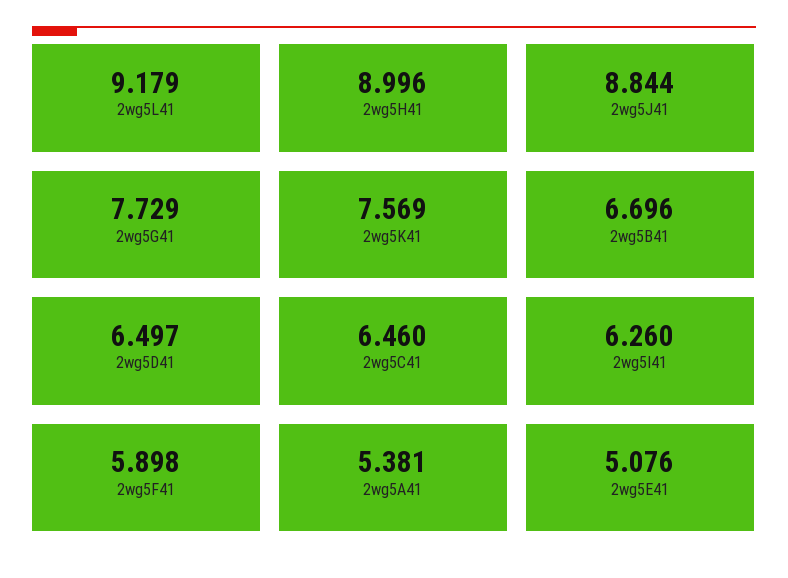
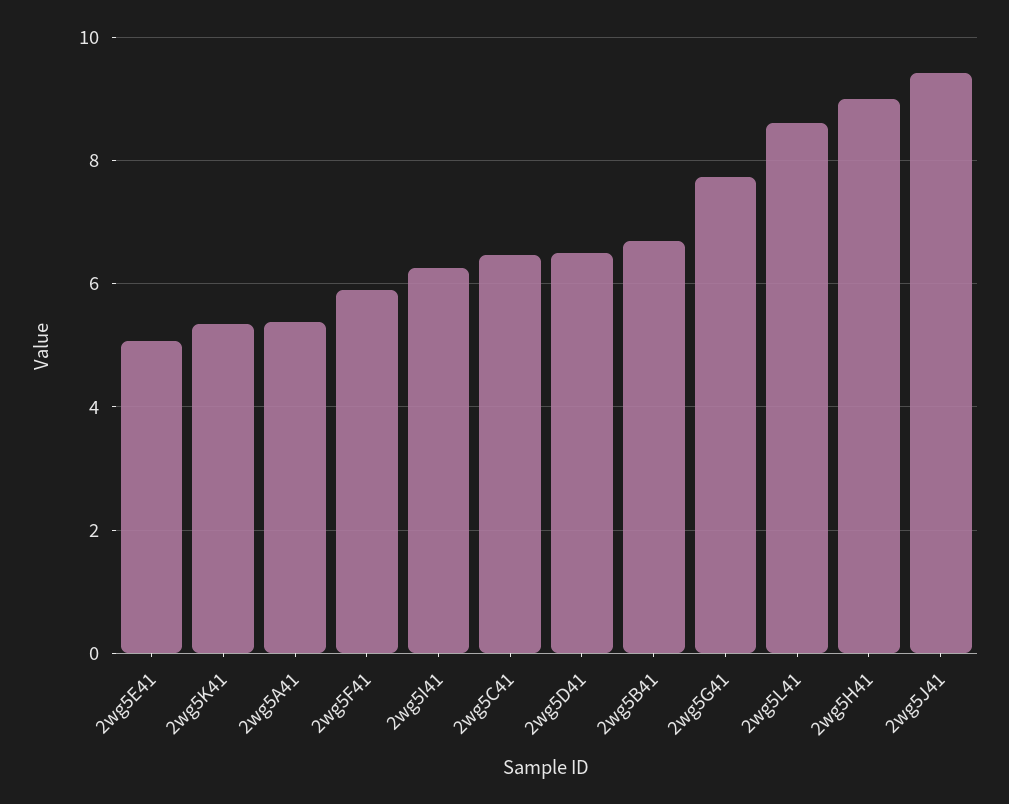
2wg5L41: 9.179 -> 8.6
2wg5J41: 8.844 -> 9.4
2wg5K41: 7.569 -> 5.4

